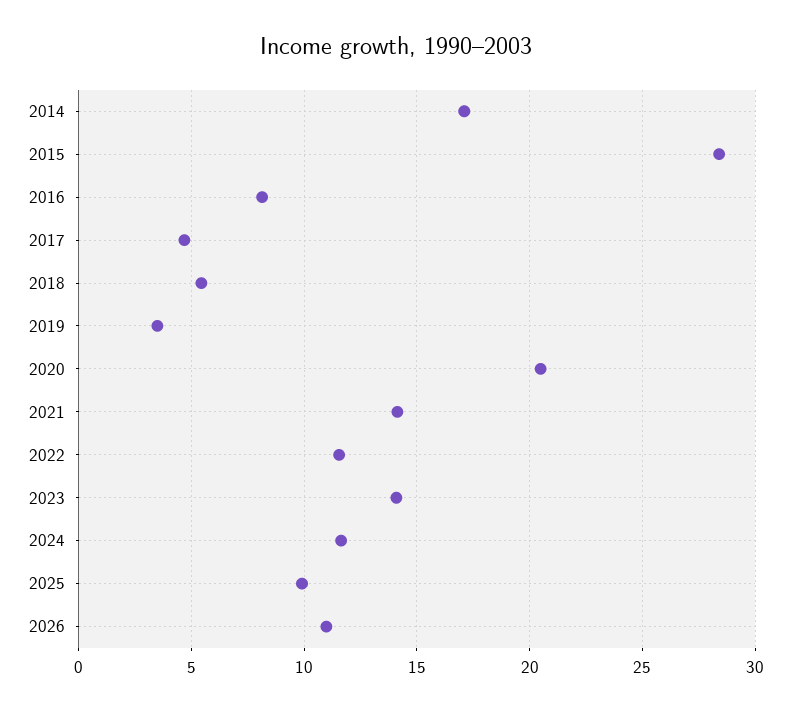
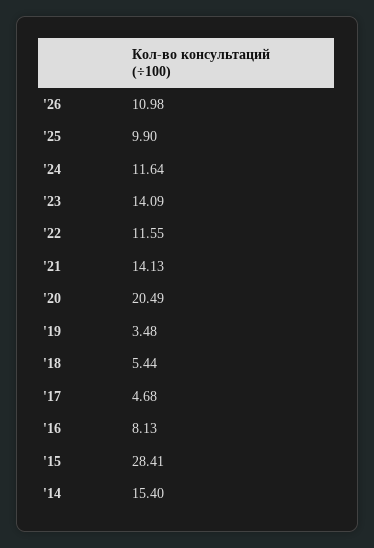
2014: 17 -> 15.4

